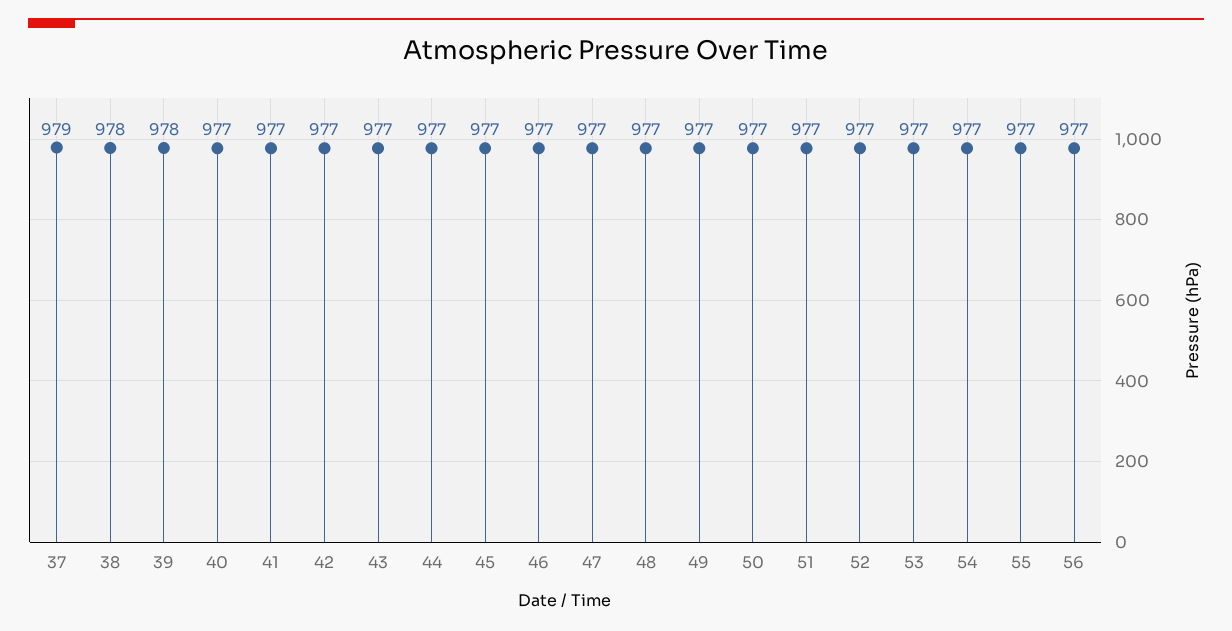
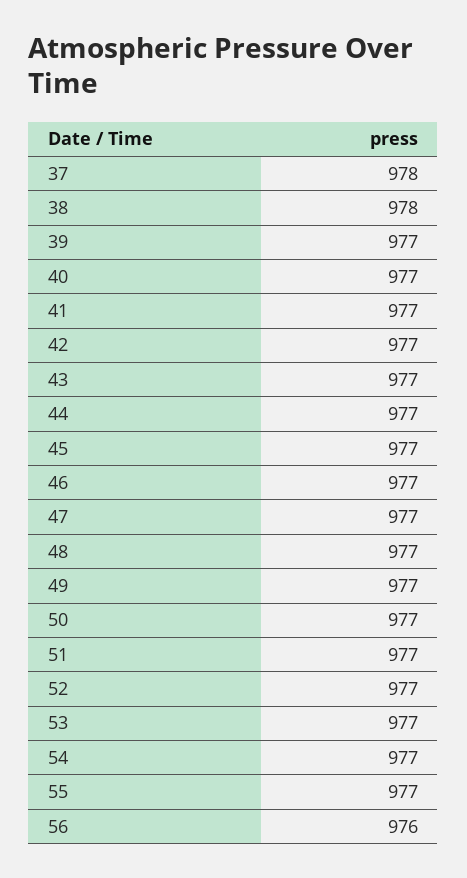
37: 979 -> 978
39: 978 -> 977
56: 977 -> 976

